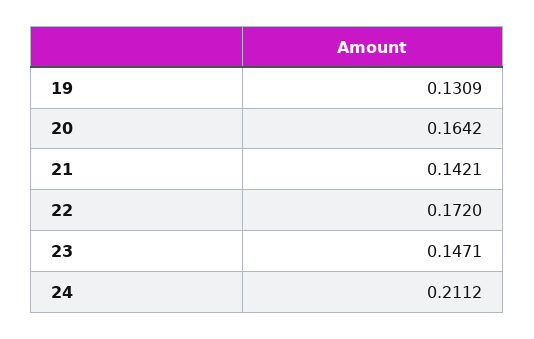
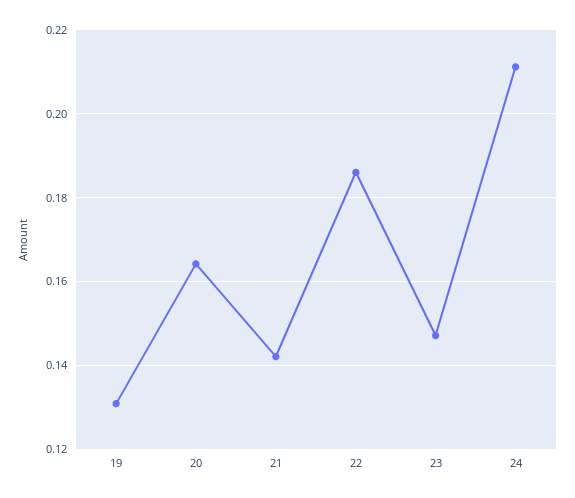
22: 0.172 -> 0.186

